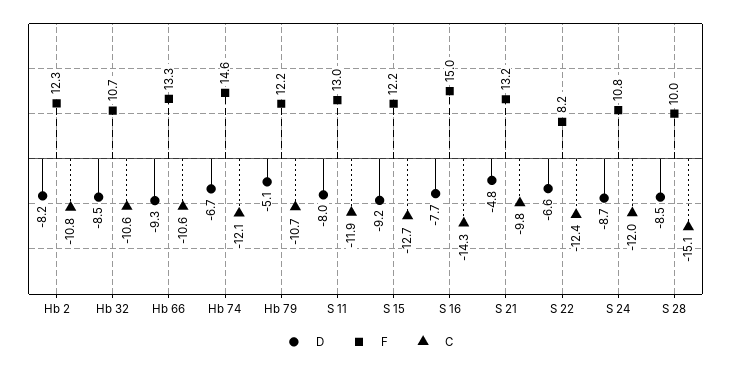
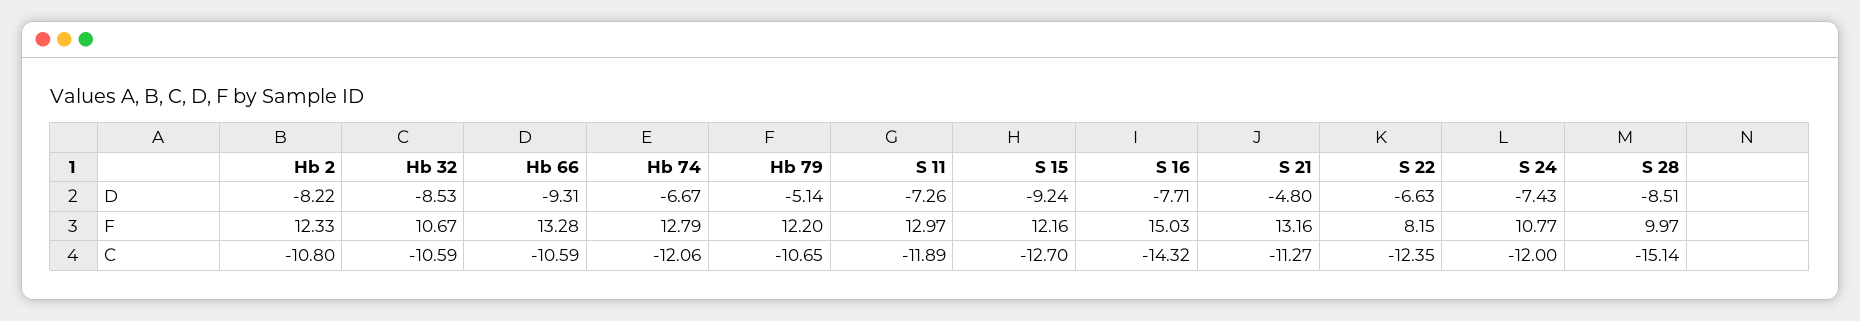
F, Hb 74: 14.6 -> 12.79
D, S 11: -8 -> -7.26
C, S 21: -9.8 -> -11.27
D, S 24: -8.7 -> -7.43

